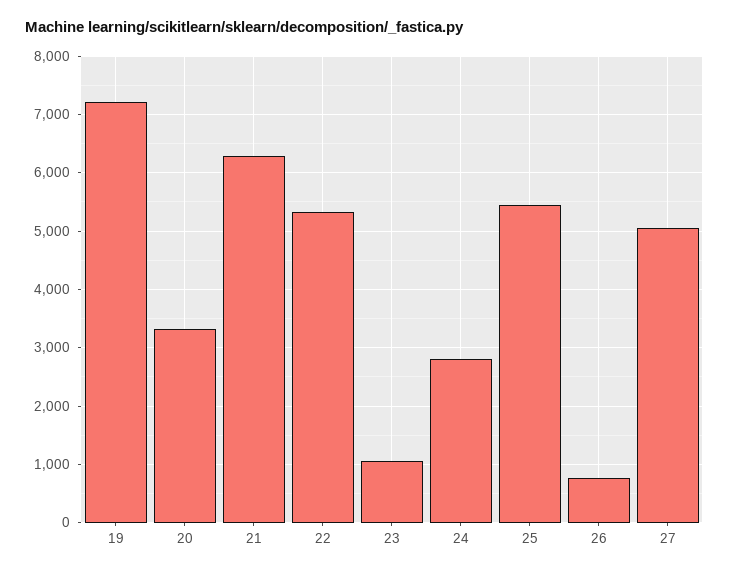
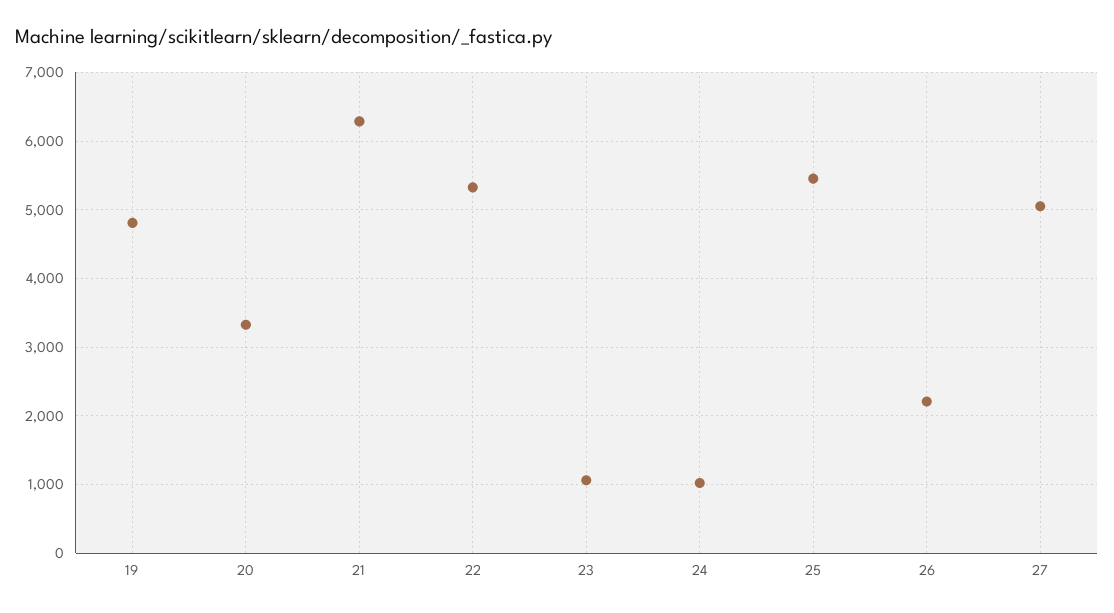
19: 7200 -> 4800
24: 2800 -> 1000
26: 800 -> 2200

